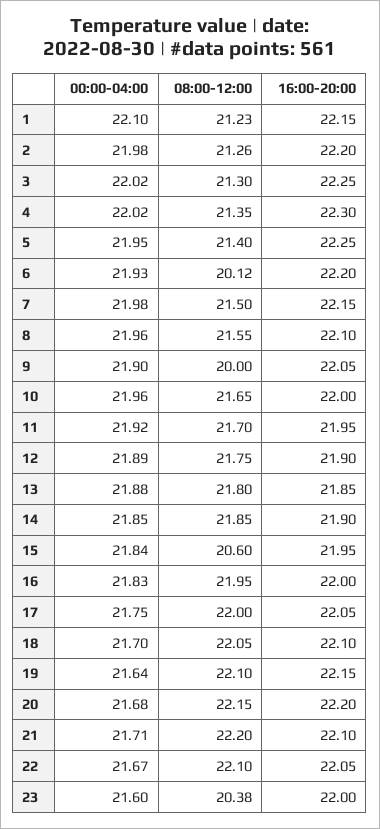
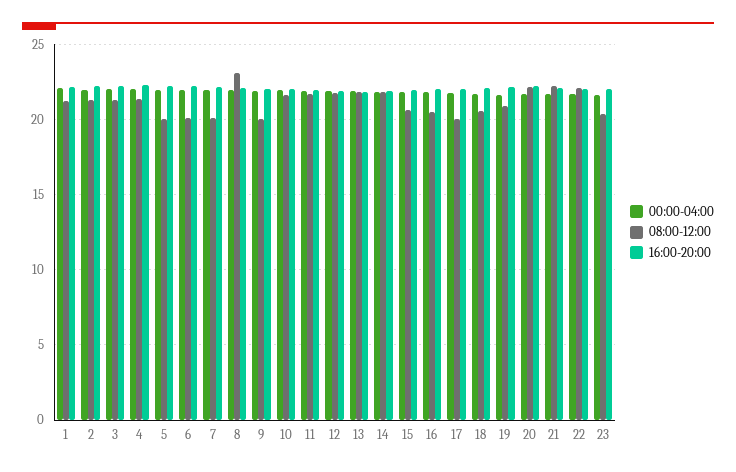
08:00-12:00, 5: 21.4 -> 20
08:00-12:00, 7: 21.5 -> 20
08:00-12:00, 8: 21.55 -> 23
08:00-12:00, 16: 21.95 -> 20.5
08:00-12:00, 17: 22 -> 20
08:00-12:00, 18: 22.05 -> 20.5
08:00-12:00, 19: 22.1 -> 21

